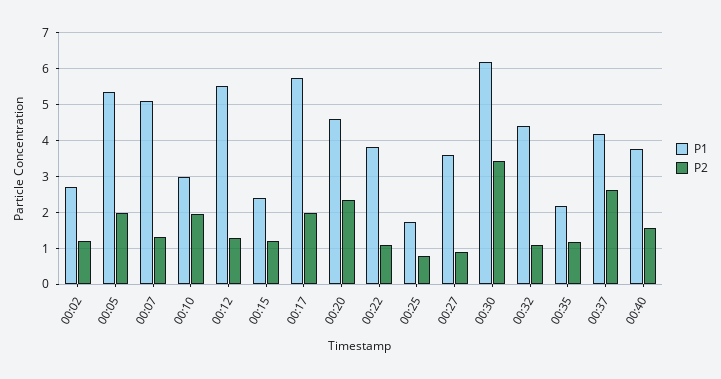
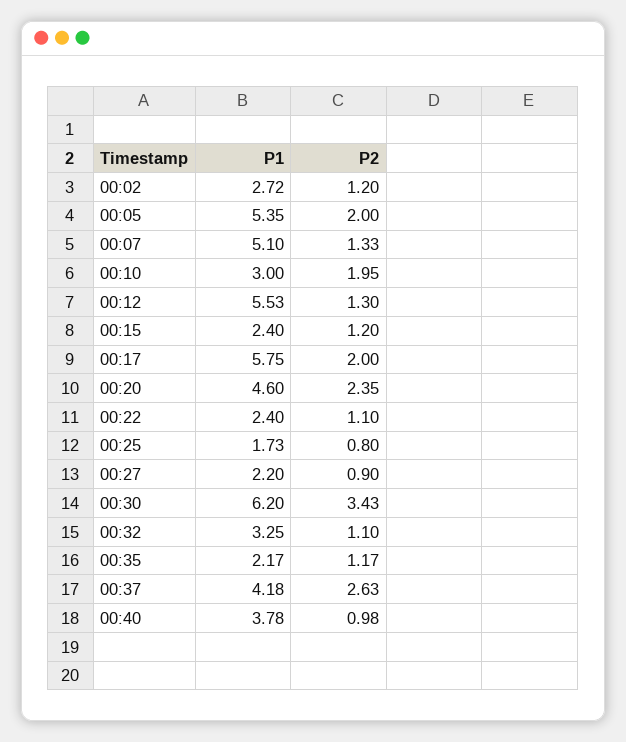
P1, 00:22: 3.8 -> 2.4
P1, 00:27: 3.6 -> 2.2
P1, 00:32: 4.4 -> 3.25
P2, 00:40: 1.6 -> 0.98

